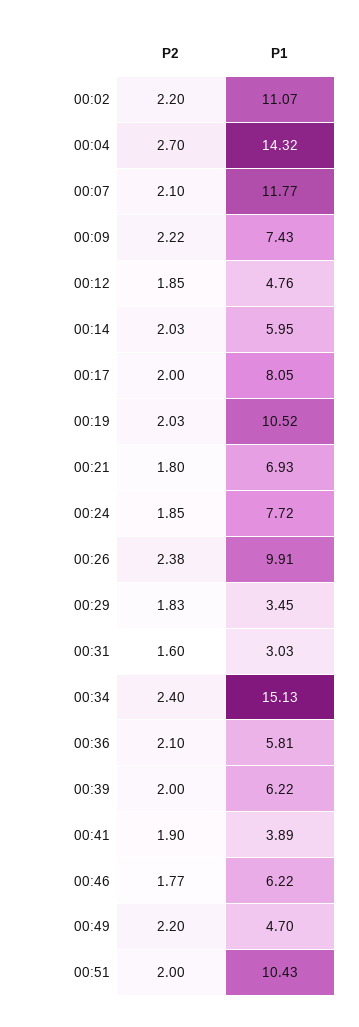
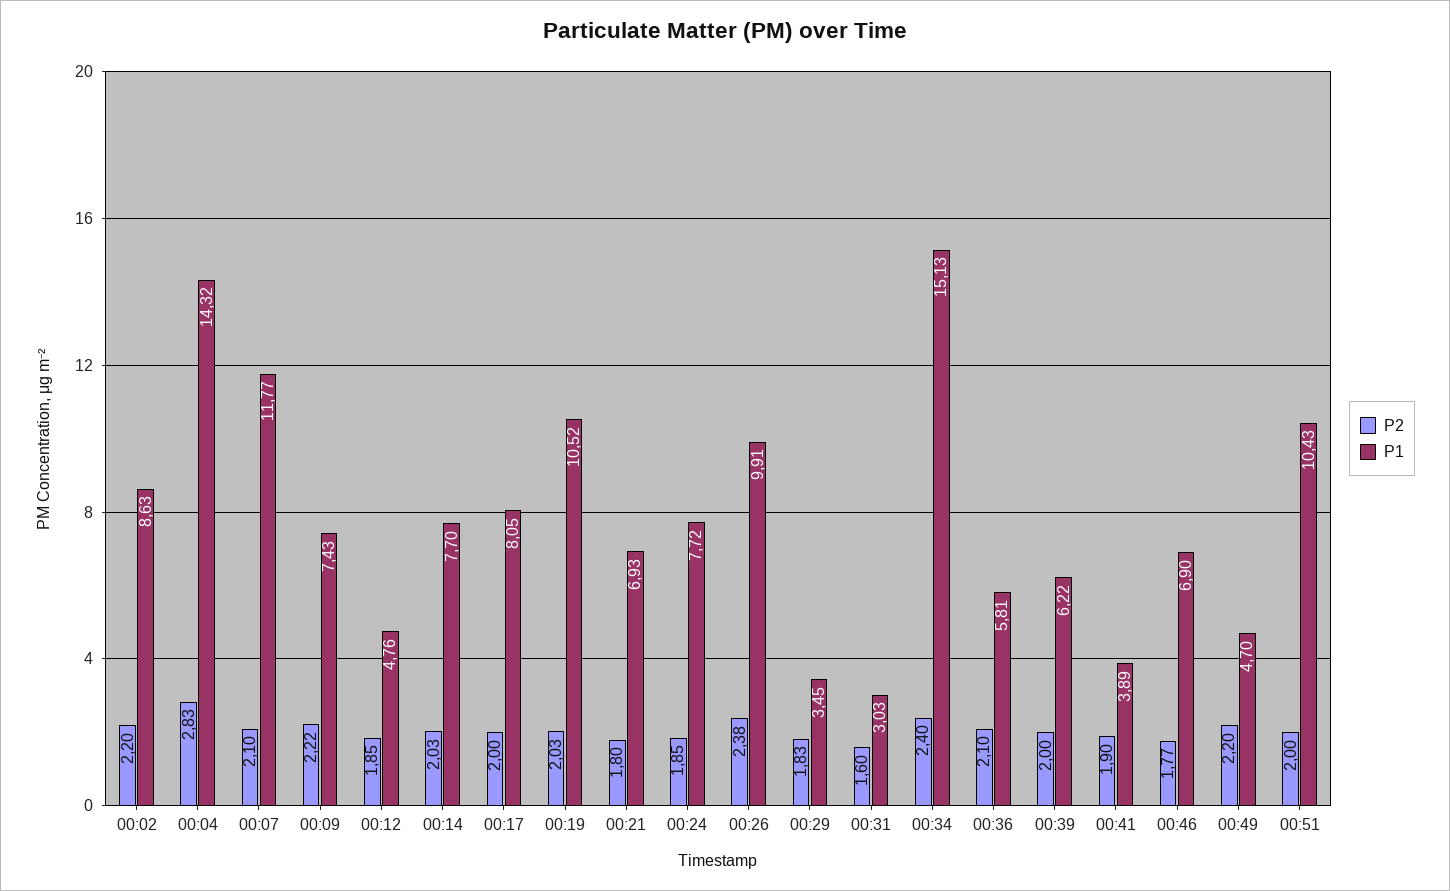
P1, 00:02: 11.07 -> 8.63
P2, 00:04: 2.7 -> 2.83
P1, 00:14: 5.95 -> 7.7
P1, 00:46: 6.22 -> 6.9

